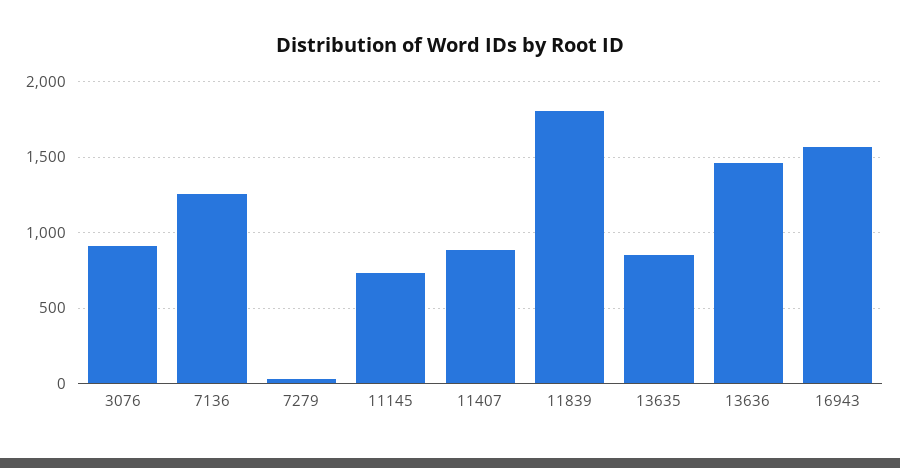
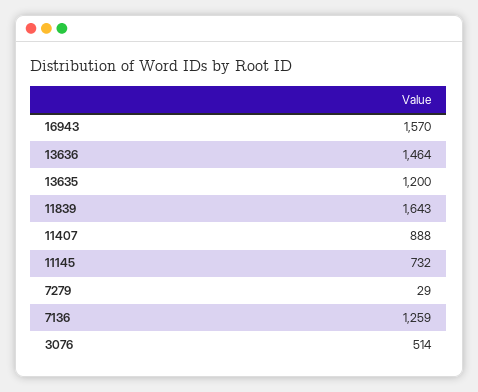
3076: 900 -> 514
11839: 1800 -> 1643
13635: 850 -> 1200

